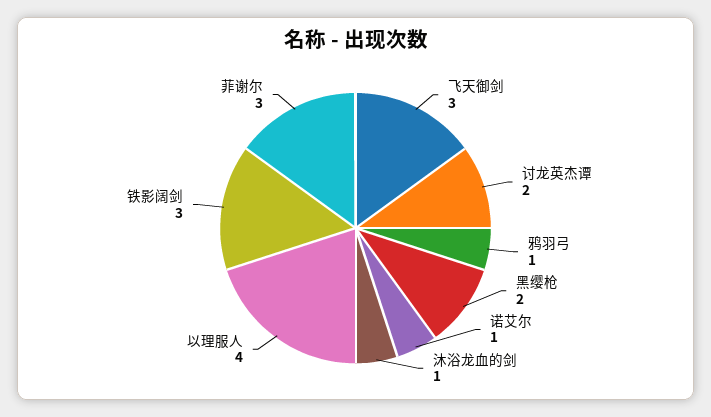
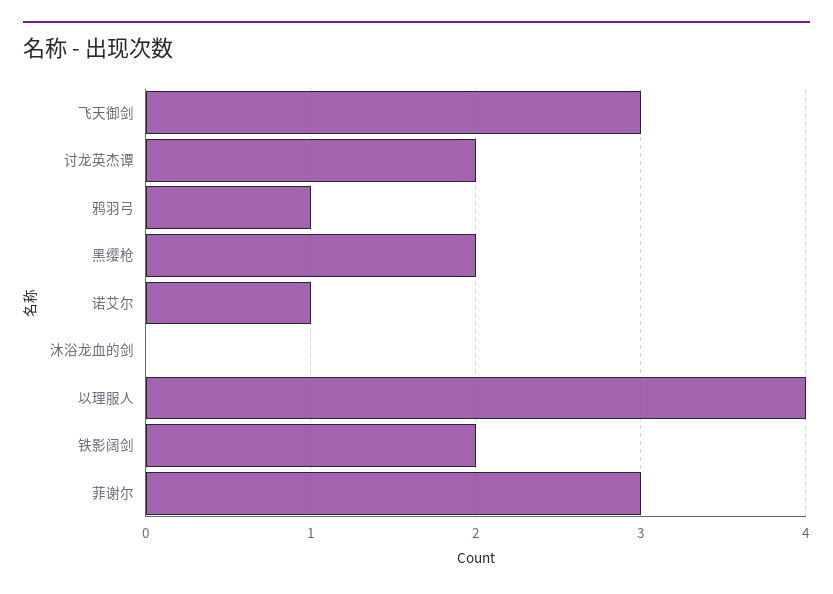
沐浴龙血的剑: 1 -> 0
铁影阔剑: 3 -> 2

